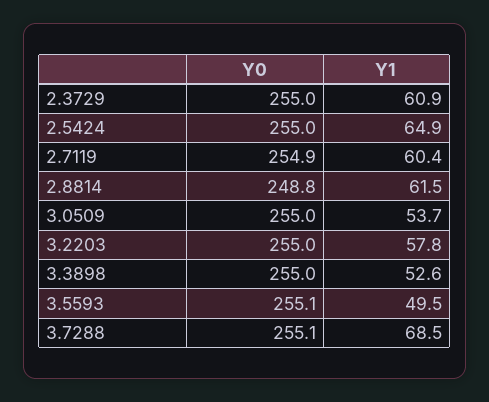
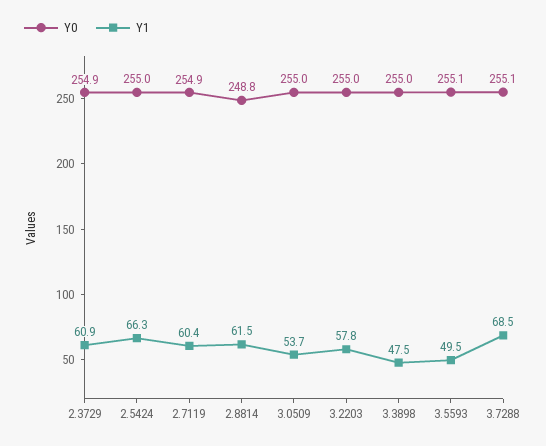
Y0, 2.3729: 255 -> 254.9
Y1, 2.5424: 64.9 -> 66.3
Y1, 3.3898: 52.6 -> 47.5

